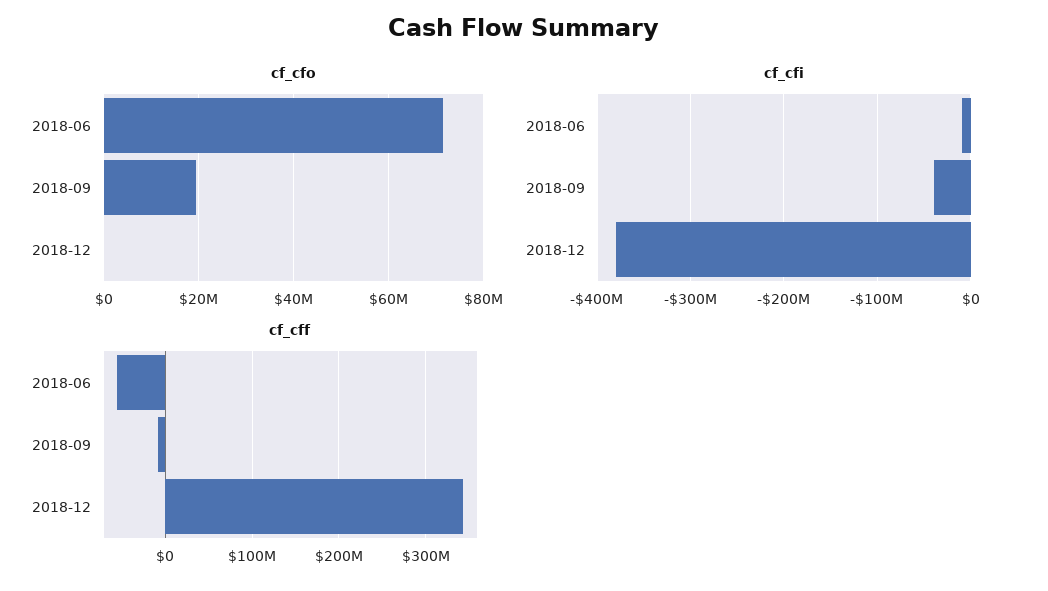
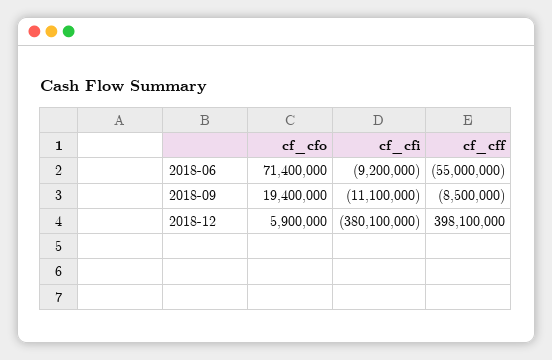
cf_cfo, 2018-12: 0 -> 5900000
cf_cfi, 2018-09: -40000000 -> -11100000
cf_cff, 2018-12: 340000000 -> 398100000

